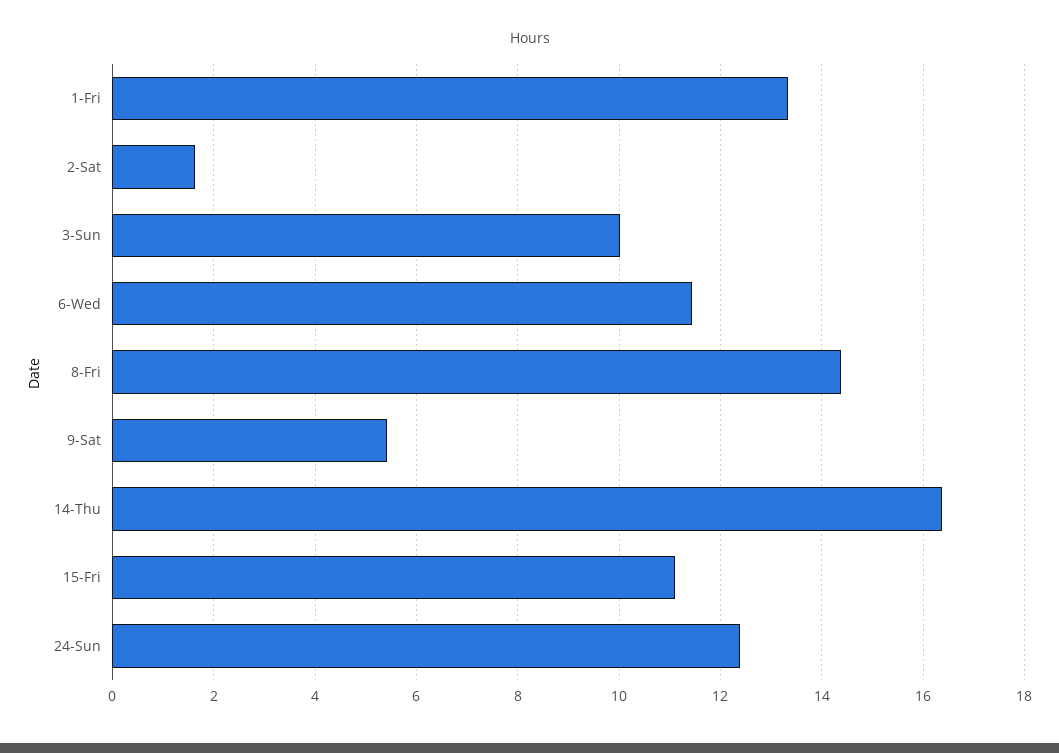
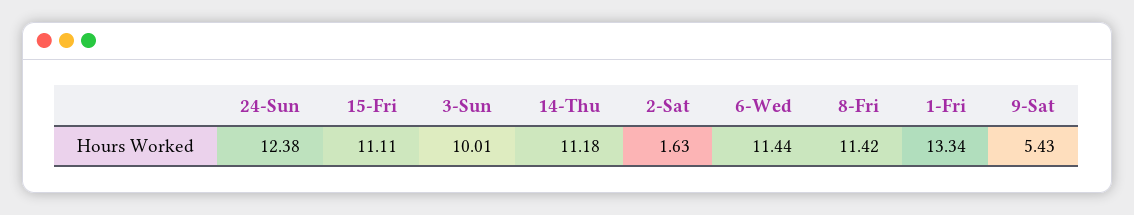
8-Fri: 14.4 -> 11.42
14-Thu: 16.4 -> 11.18

